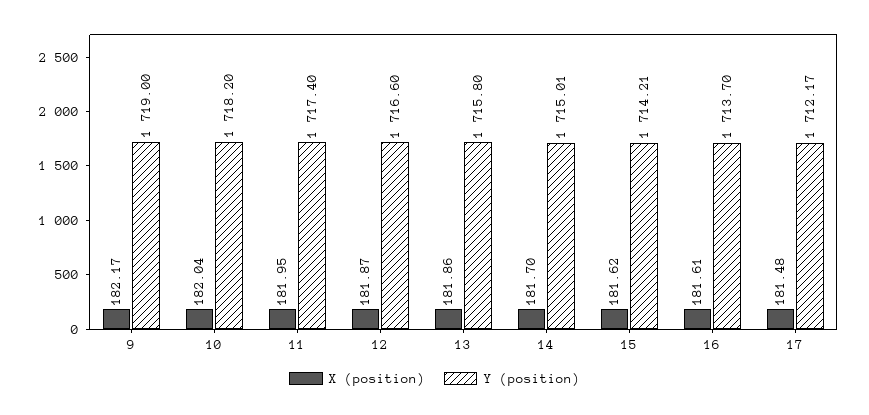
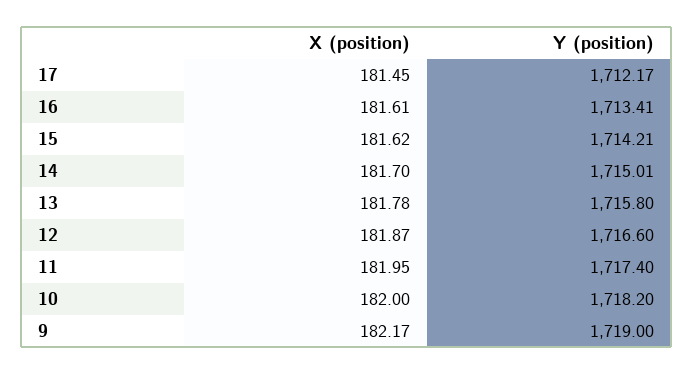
X (position), 10: 182.04 -> 182
X (position), 13: 181.86 -> 181.78
Y (position), 16: 1713.7 -> 1713.41
X (position), 17: 181.48 -> 181.45

